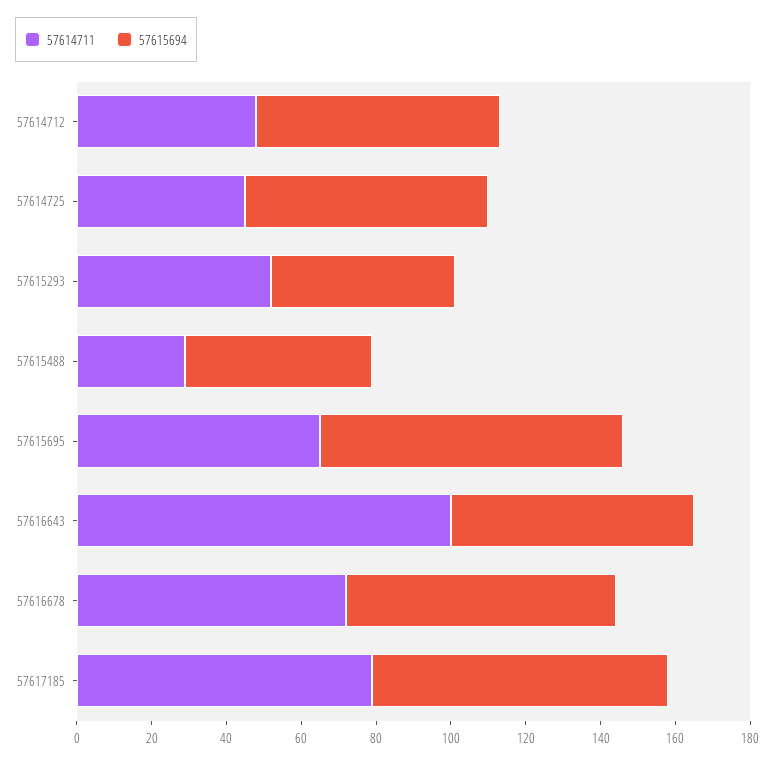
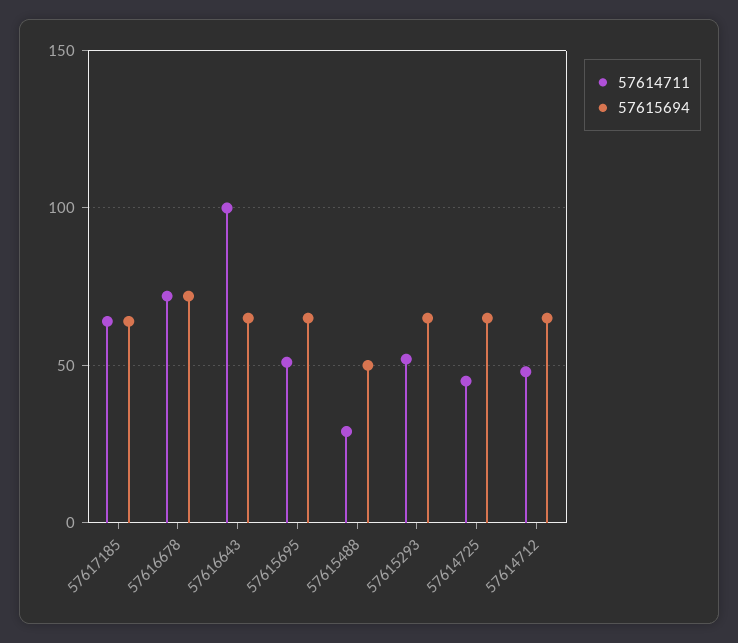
57615694, 57615293: 50 -> 65
57614711, 57615695: 65 -> 50
57615694, 57615695: 80 -> 65
57614711, 57617185: 80 -> 65
57615694, 57617185: 80 -> 65

